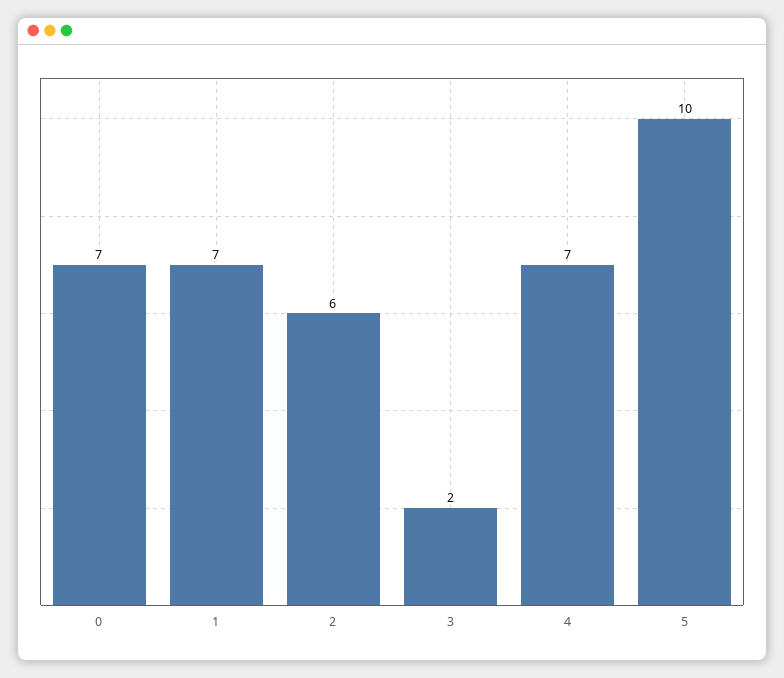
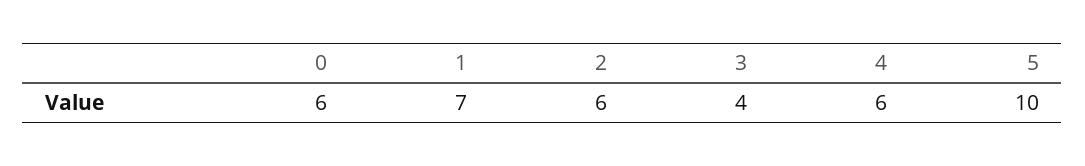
0: 7 -> 6
3: 2 -> 4
4: 7 -> 6

